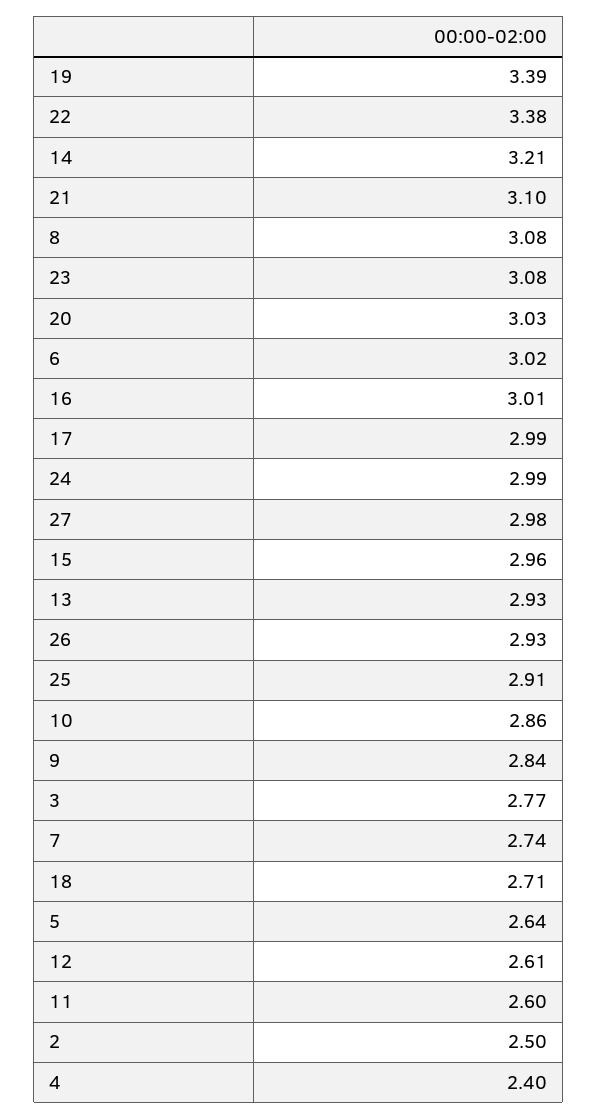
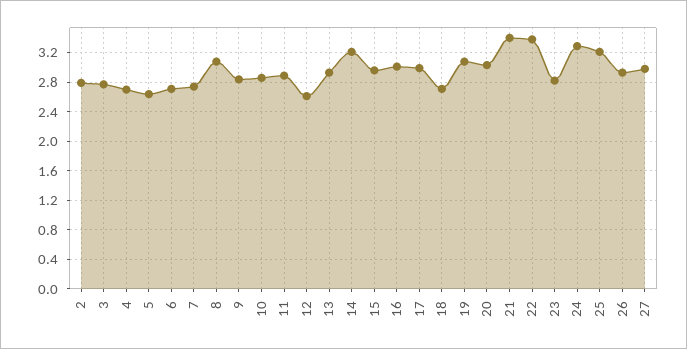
19: 3.39 -> 3.1
21: 3.1 -> 3.4
23: 3.08 -> 2.8
6: 3.02 -> 2.7
24: 2.99 -> 3.3
25: 2.91 -> 3.2
11: 2.6 -> 2.9
2: 2.5 -> 2.8
4: 2.4 -> 2.7

